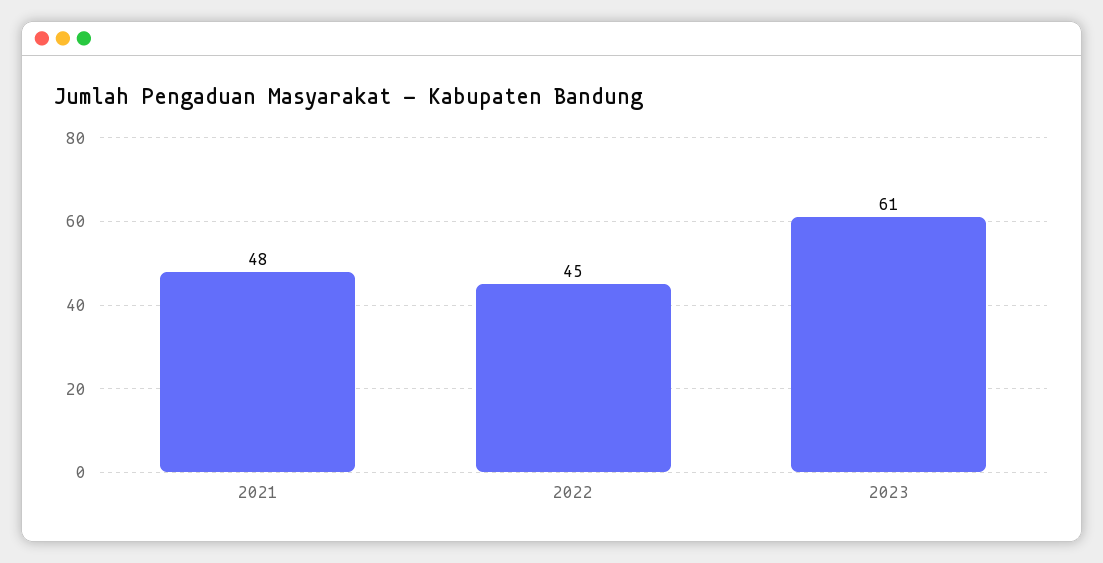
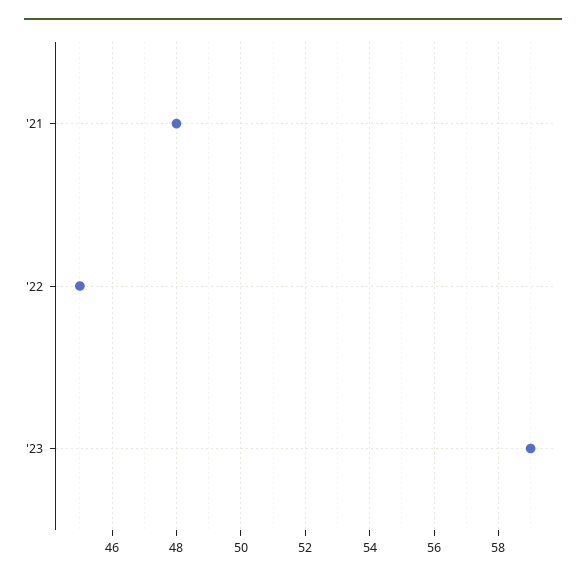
2023: 61 -> 59

